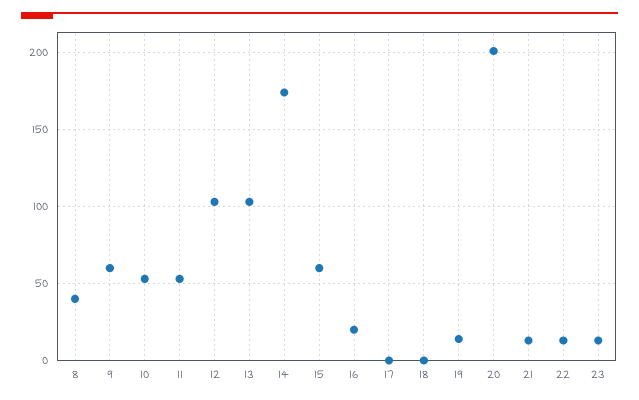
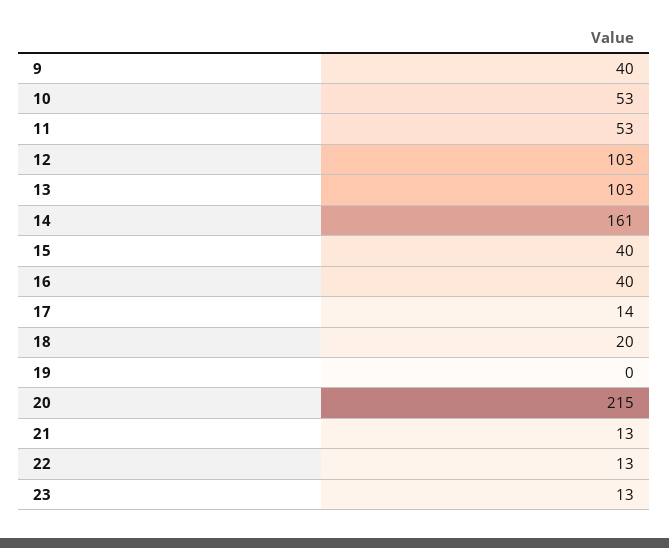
8: 40 -> none
9: 60 -> 40
14: 175 -> 161
15: 60 -> 40
16: 20 -> 40
17: 0 -> 14
18: 0 -> 20
19: 15 -> 0
20: 200 -> 215

